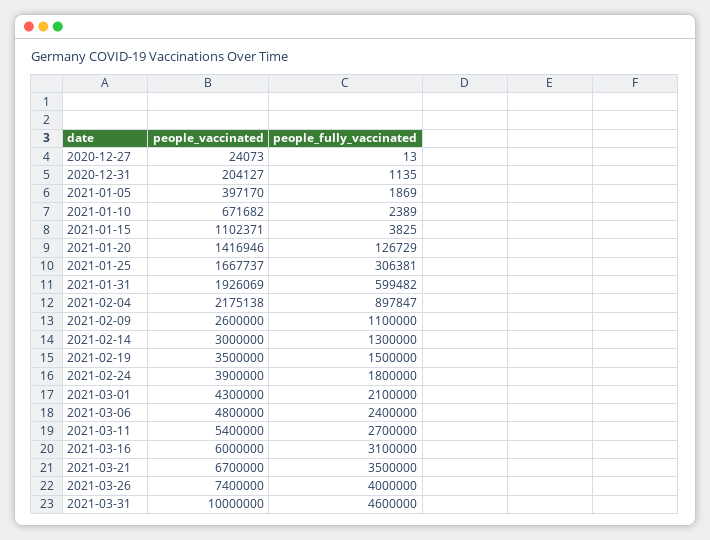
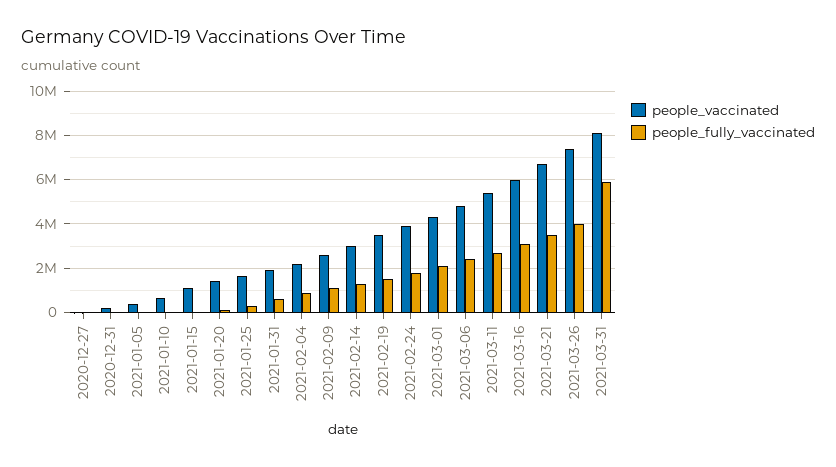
people_vaccinated, 2021-03-31: 10000000 -> 8000000
people_fully_vaccinated, 2021-03-31: 4600000 -> 6000000

